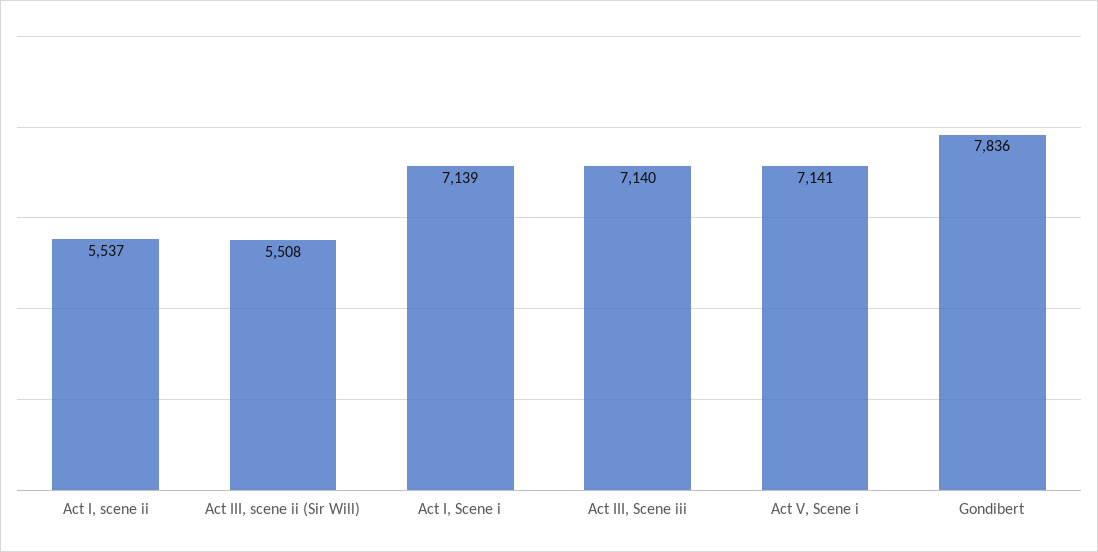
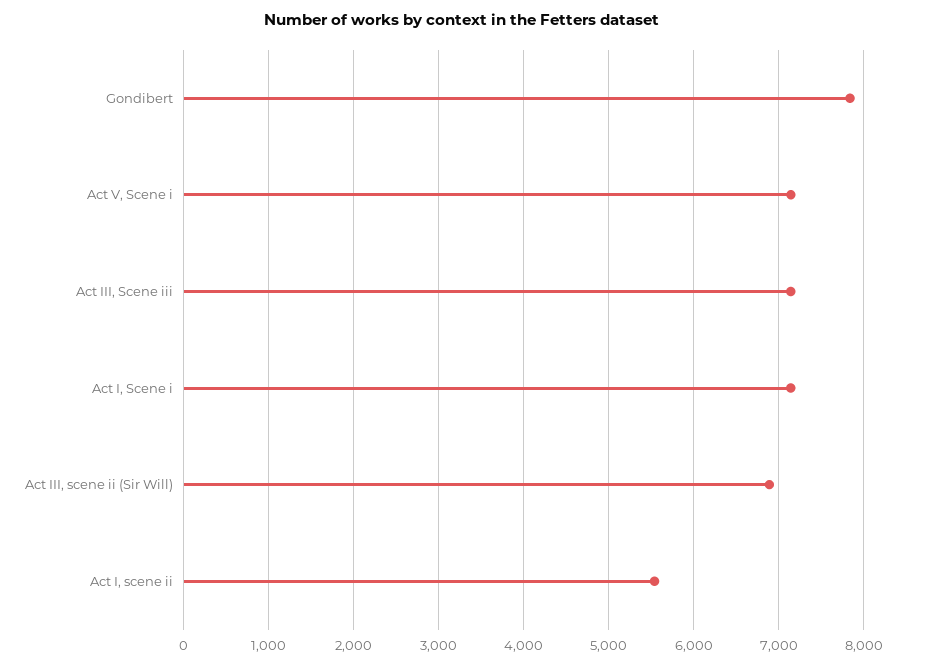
Act III, scene ii (Sir Will): 5508 -> 6900

